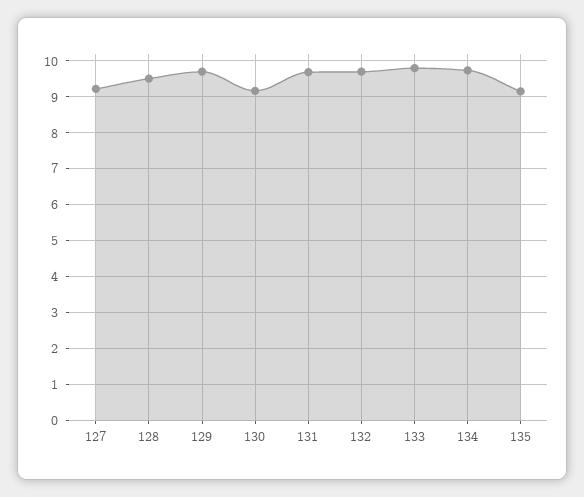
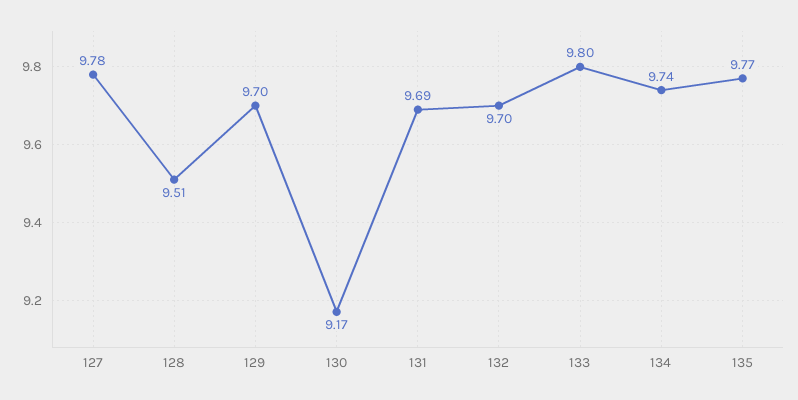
127: 9.2 -> 9.78
135: 9.2 -> 9.77

